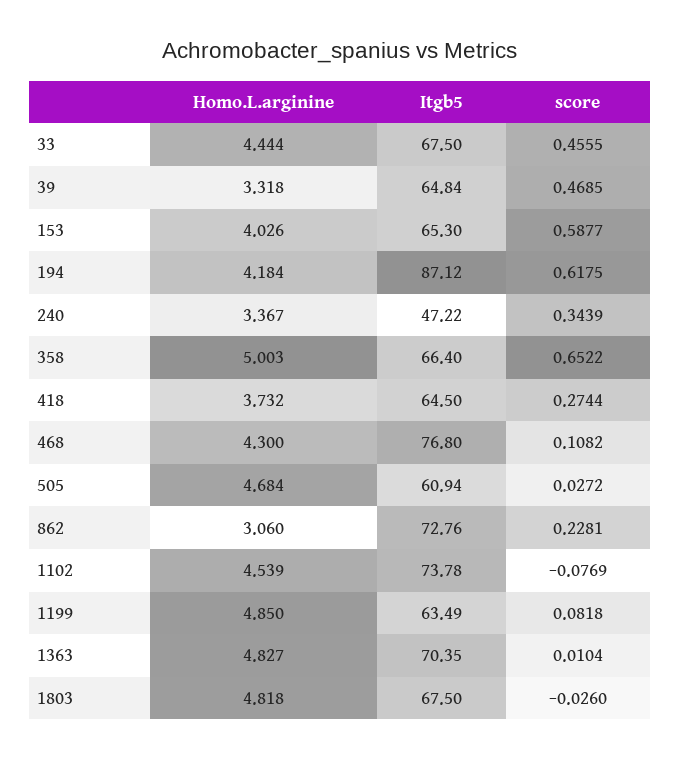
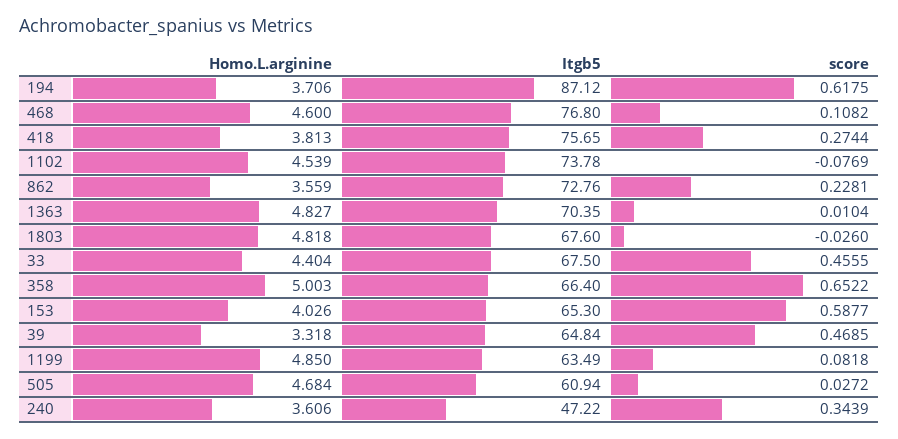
Homo.L.arginine, 33: 4.444 -> 4.404
Homo.L.arginine, 194: 4.184 -> 3.706
Homo.L.arginine, 240: 3.367 -> 3.606
Homo.L.arginine, 418: 3.732 -> 3.813
Itgb5, 418: 64.5 -> 75.65
Homo.L.arginine, 468: 4.3 -> 4.6
Homo.L.arginine, 862: 3.06 -> 3.559
Itgb5, 1803: 67.5 -> 67.6

